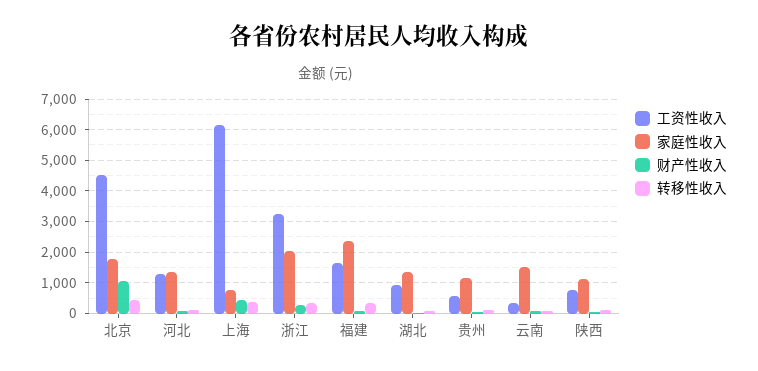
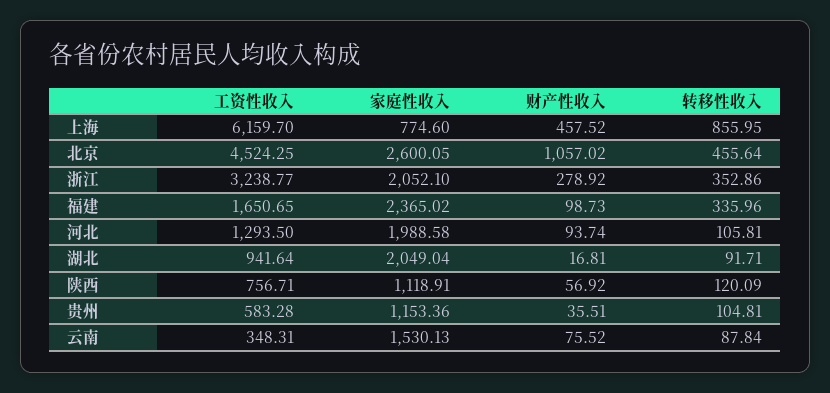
家庭性收入, 北京: 1800 -> 2600.05
家庭性收入, 河北: 1400 -> 1988.58
转移性收入, 上海: 400 -> 855.95
家庭性收入, 湖北: 1400 -> 2049.04

